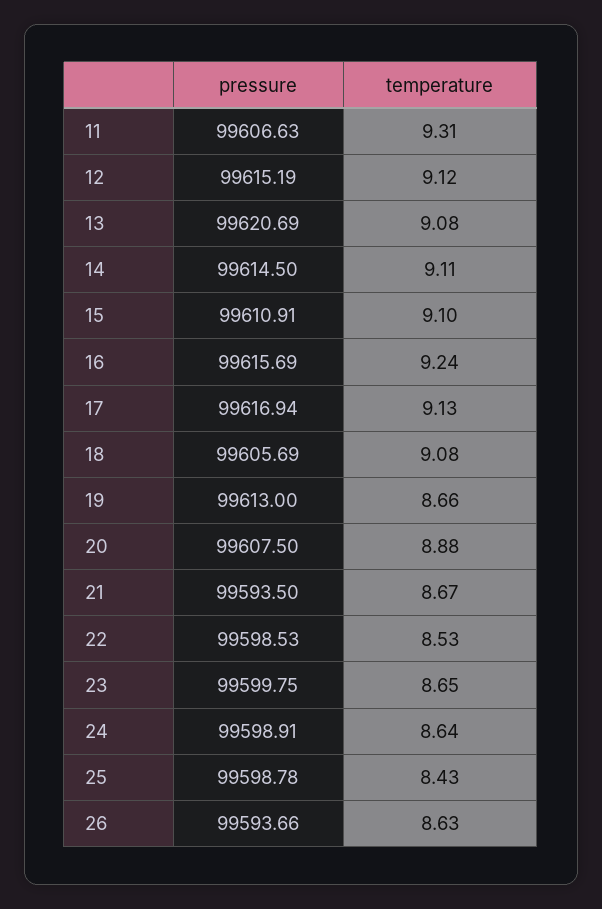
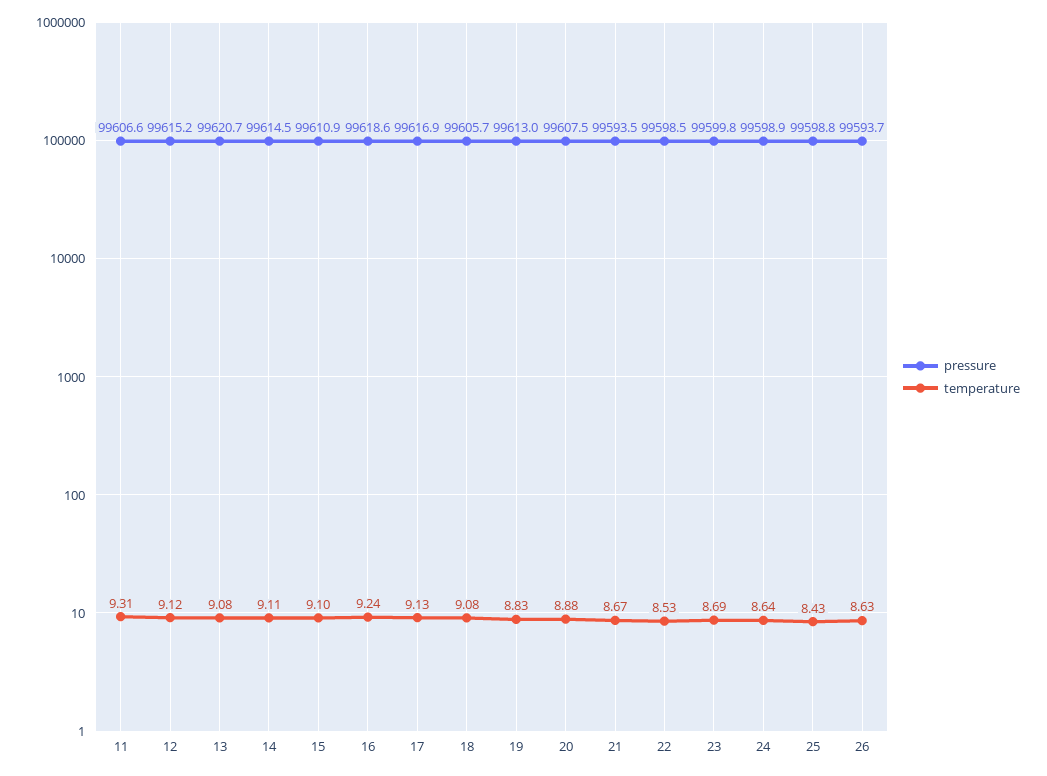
pressure, 16: 99615.69 -> 99618.6
temperature, 19: 8.66 -> 8.83
temperature, 23: 8.65 -> 8.69

